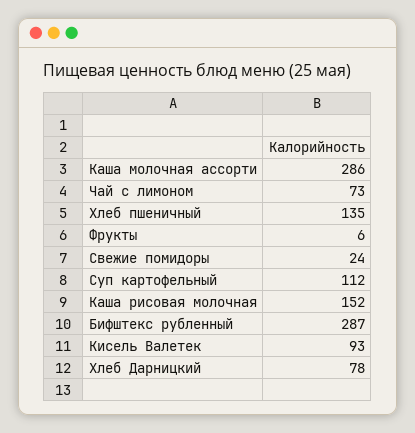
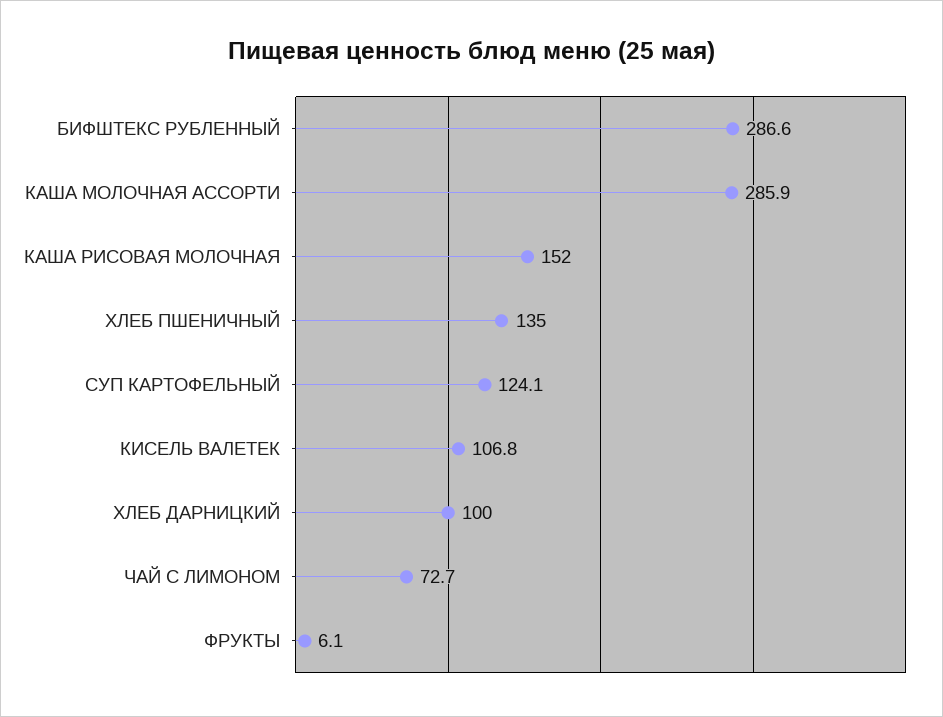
Свежие помидоры: 24 -> none
Суп картофельный: 112 -> 124.1
Кисель Валетек: 93 -> 106.8
Хлеб Дарницкий: 78 -> 100

